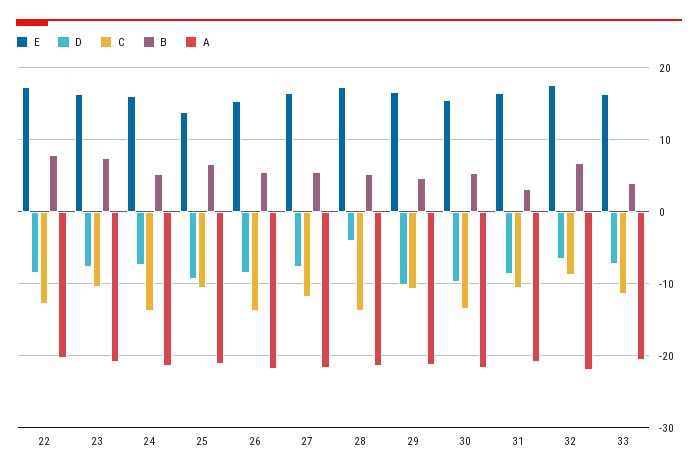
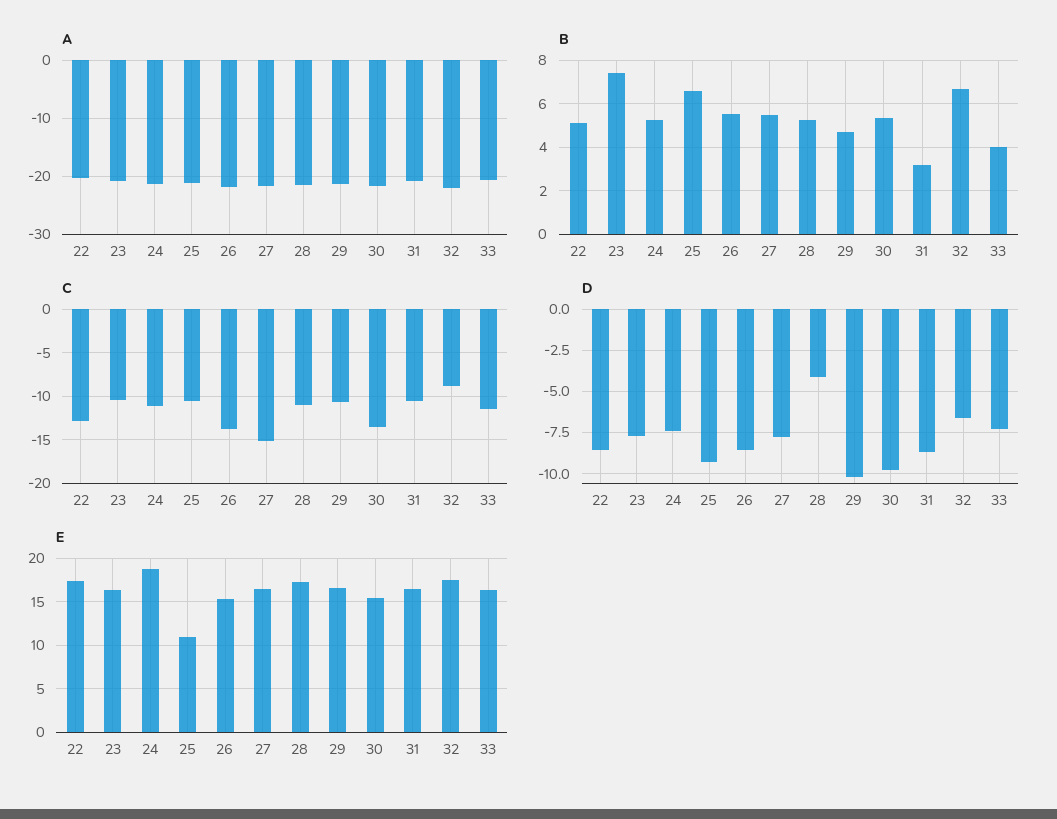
B, 22: 8 -> 5
E, 24: 16 -> 19
C, 24: -14 -> -11
E, 25: 14 -> 11
C, 27: -12 -> -15
C, 28: -14 -> -11

